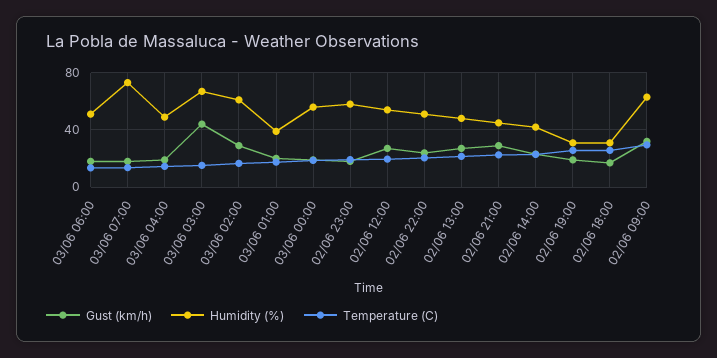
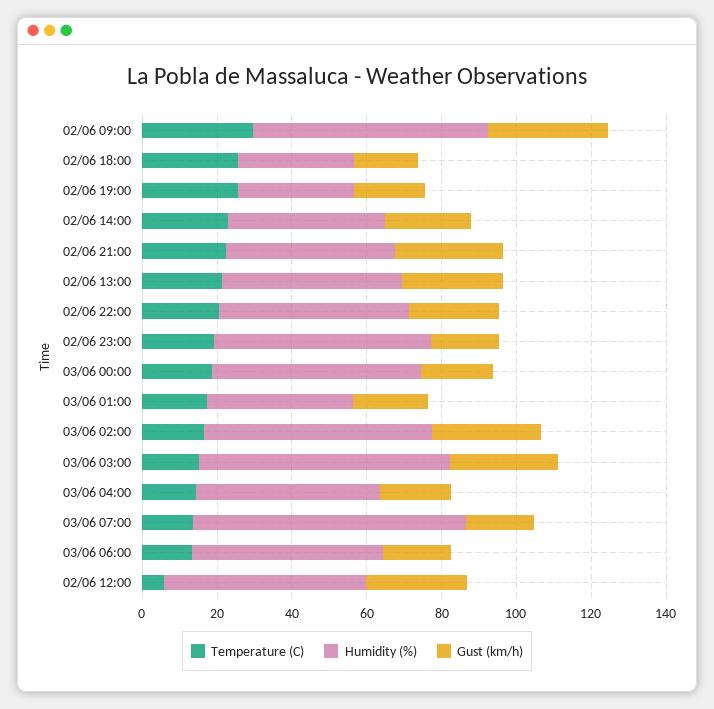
Gust (km/h), 03/06 03:00: 45 -> 30
Temperature (C), 02/06 12:00: 20 -> 5

